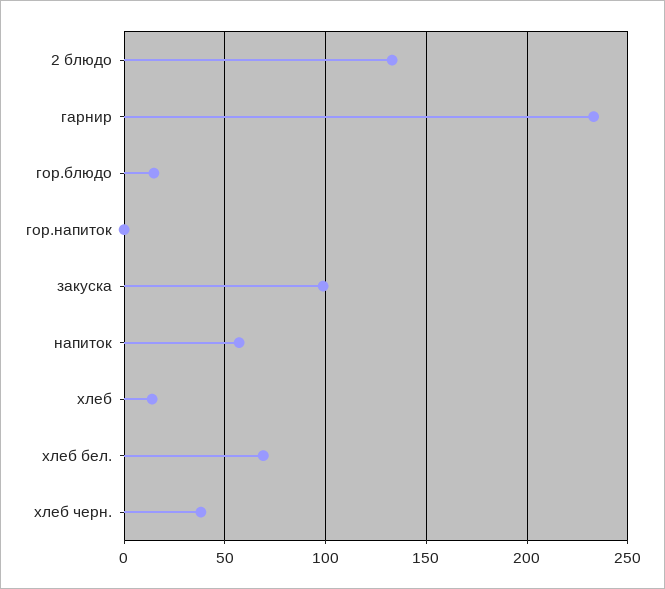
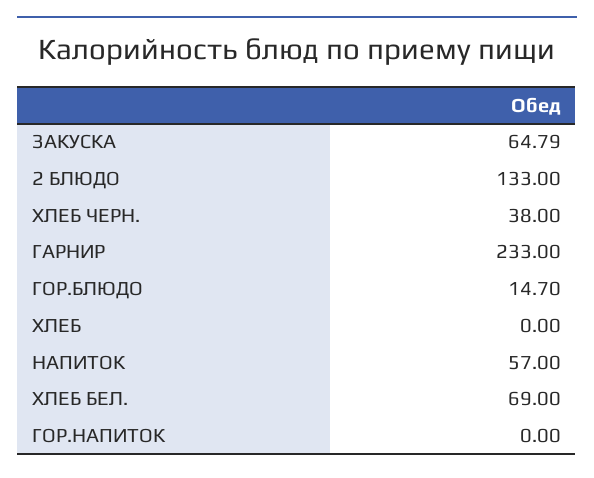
закуска: 100 -> 64.79
хлеб: 15 -> 0

